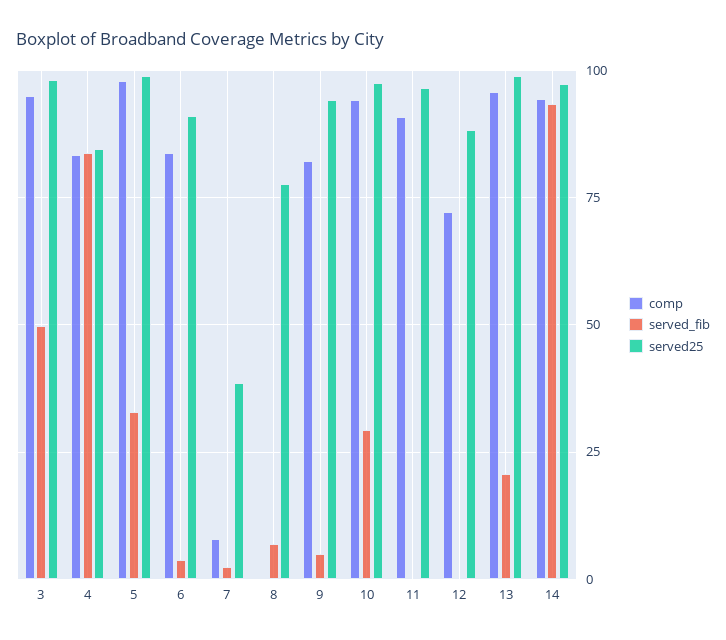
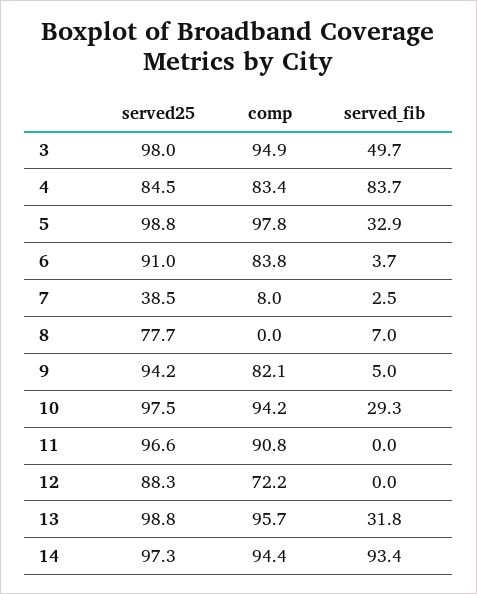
served_fib, 13: 20 -> 31.8

